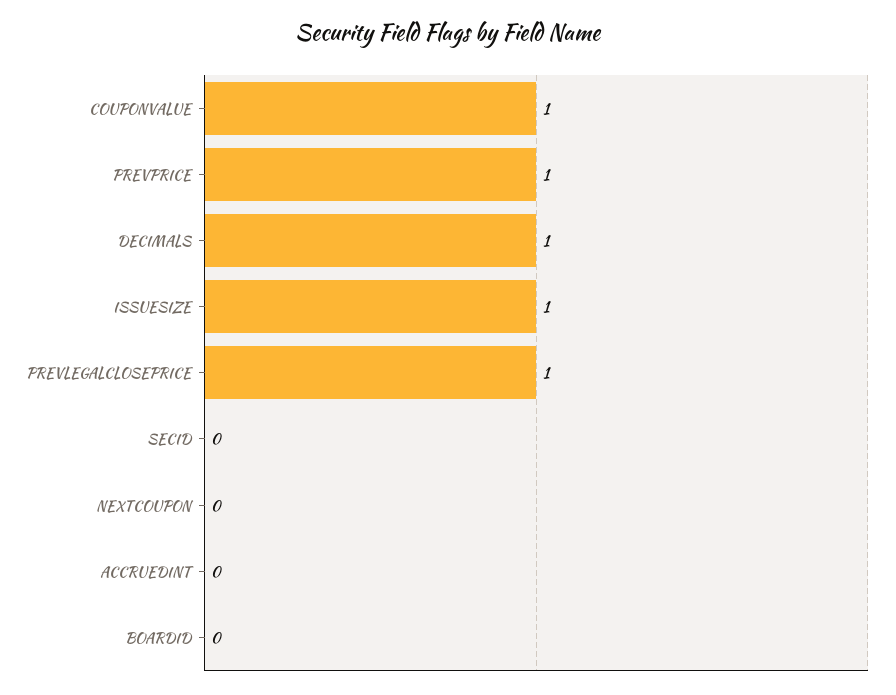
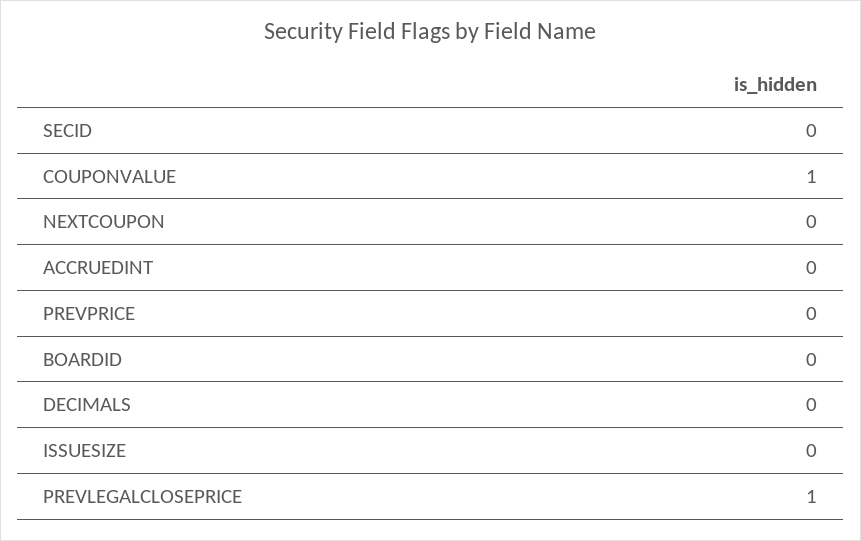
PREVPRICE: 1 -> 0
DECIMALS: 1 -> 0
ISSUESIZE: 1 -> 0

